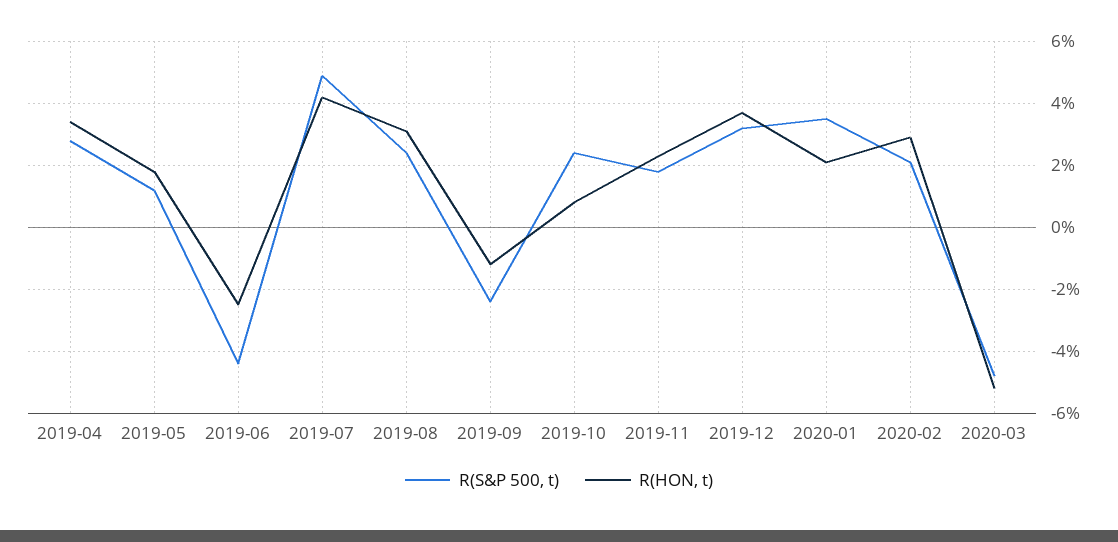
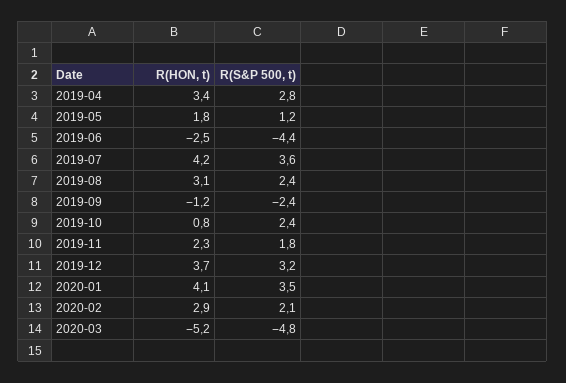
R(S&P 500, t), 2019-07: 5 -> 3.6
R(HON, t), 2020-01: 2 -> 4.1

